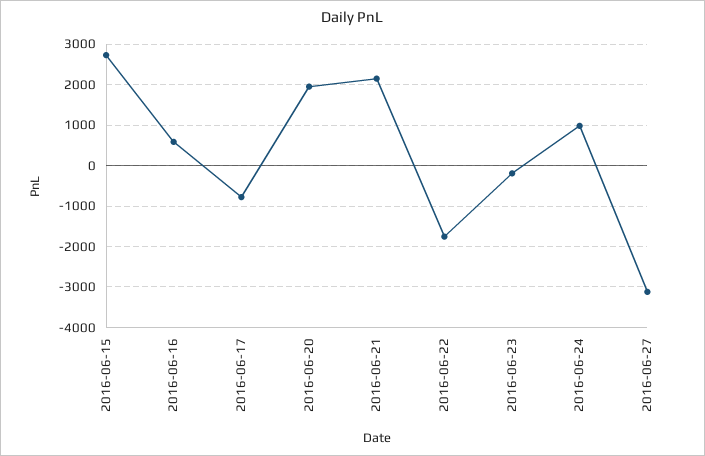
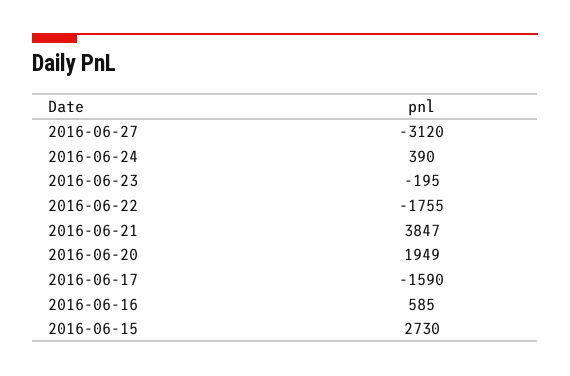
2016-06-17: -800 -> -1590
2016-06-21: 2200 -> 3847
2016-06-24: 1000 -> 390

